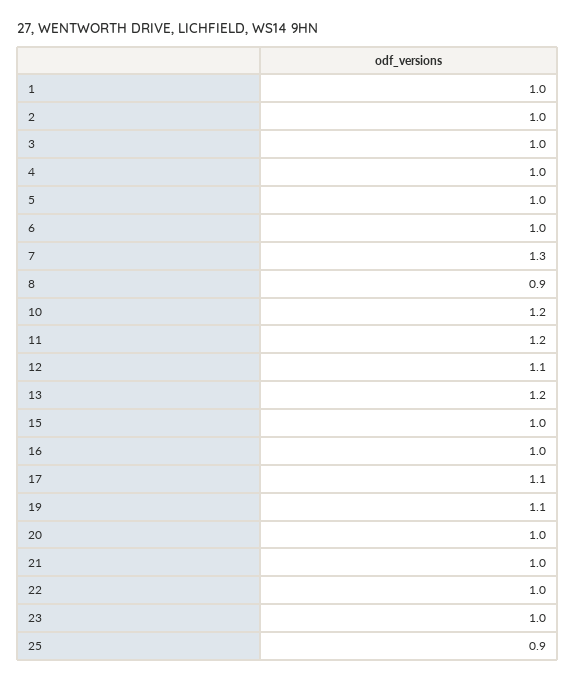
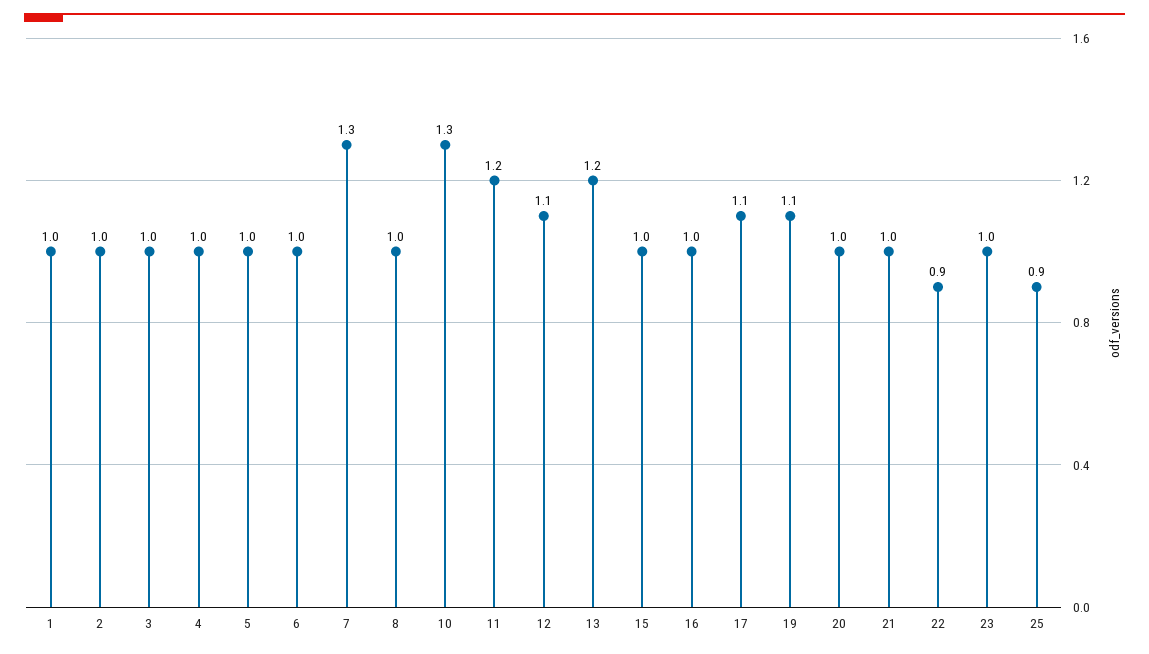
8: 0.9 -> 1
10: 1.2 -> 1.3
22: 1 -> 0.9

